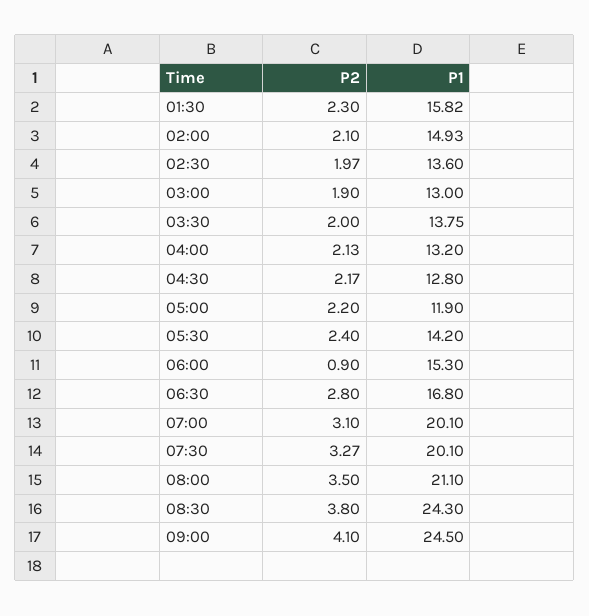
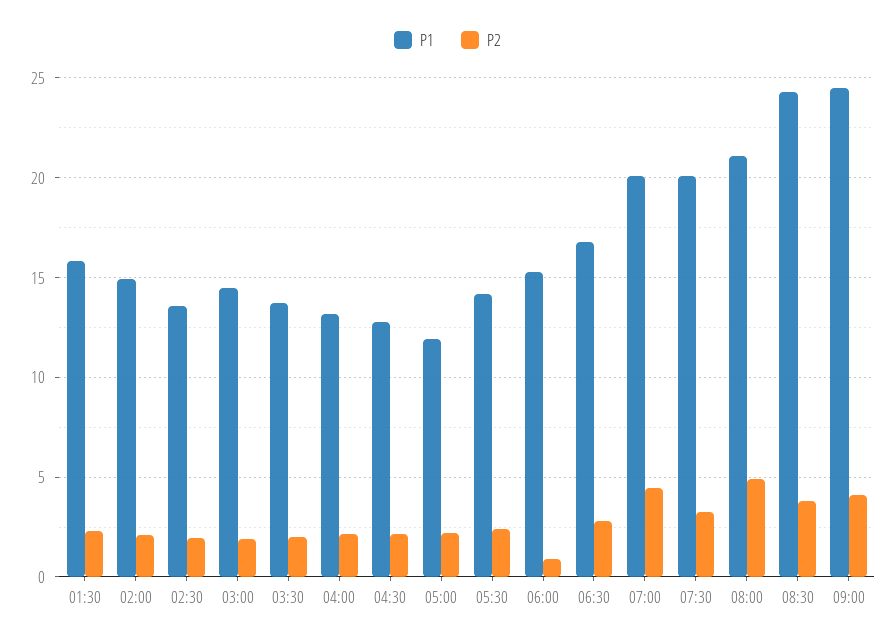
P1, 03:00: 13 -> 14.5
P2, 07:00: 3.1 -> 4.5
P2, 08:00: 3.5 -> 5

